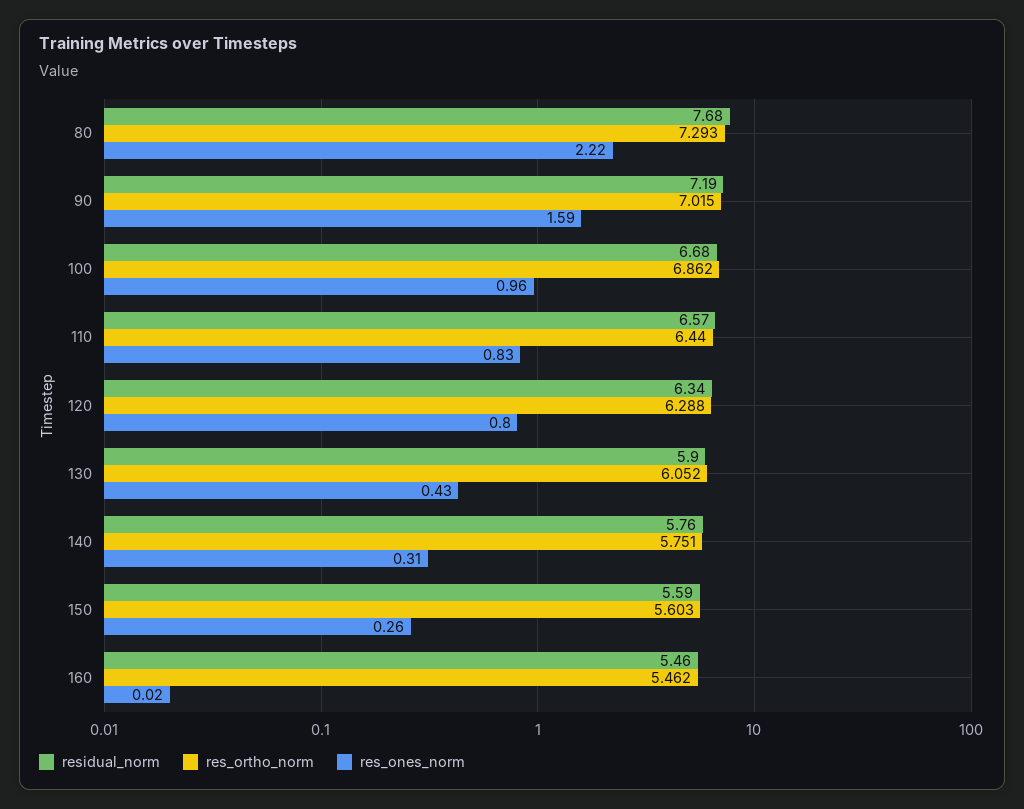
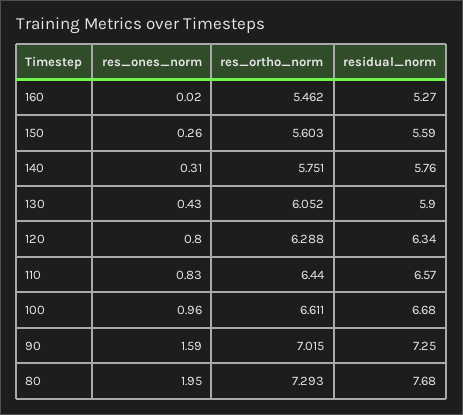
res_ones_norm, 80: 2.22 -> 1.95
residual_norm, 90: 7.19 -> 7.25
res_ortho_norm, 100: 6.862 -> 6.611
residual_norm, 160: 5.46 -> 5.27

